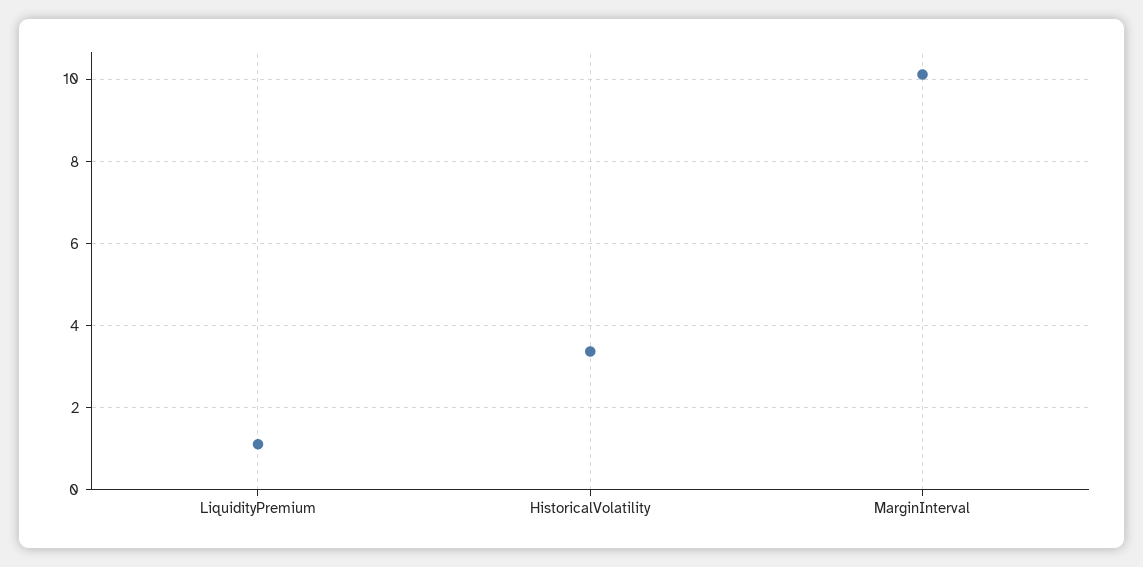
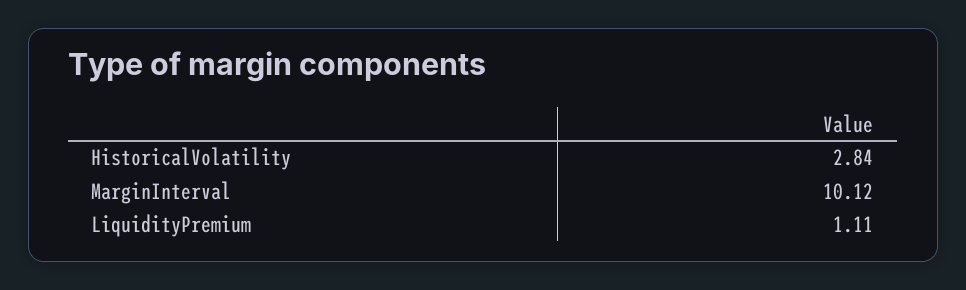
HistoricalVolatility: 3.4 -> 2.84

